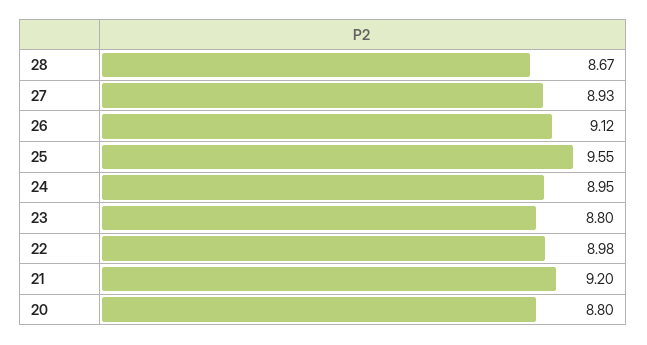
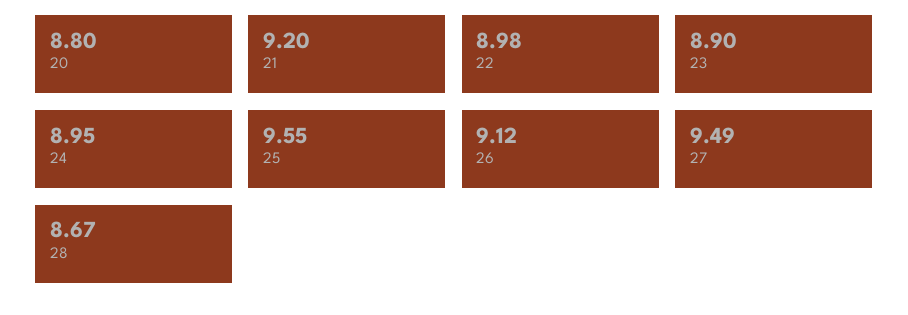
27: 8.93 -> 9.49
23: 8.8 -> 8.9

